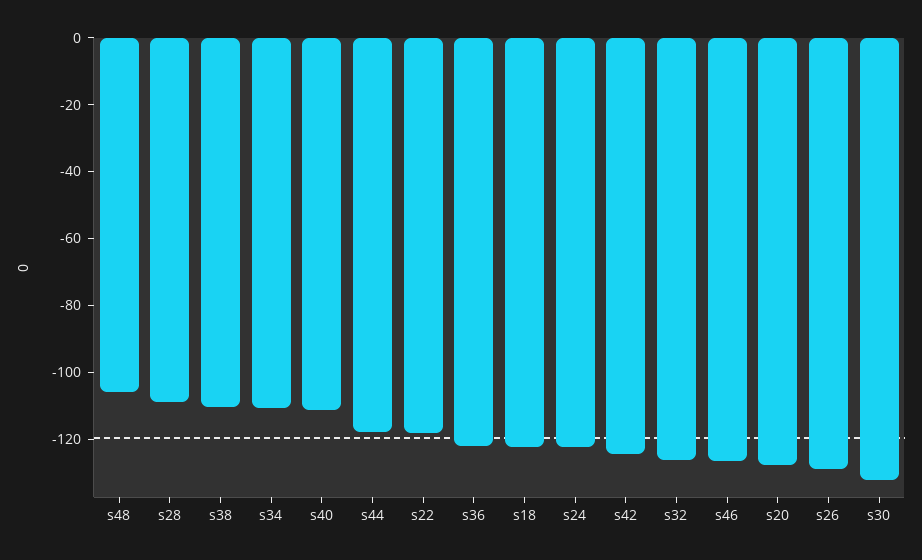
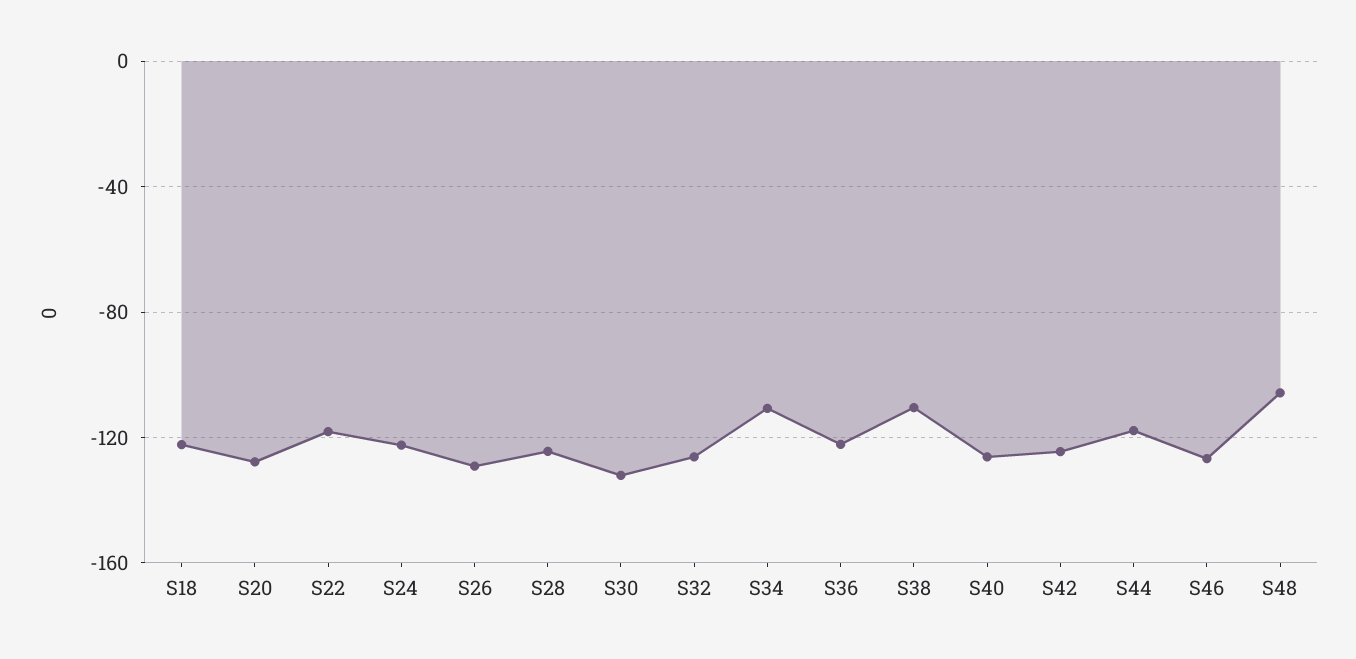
s28: -110 -> -125
s40: -110 -> -125

